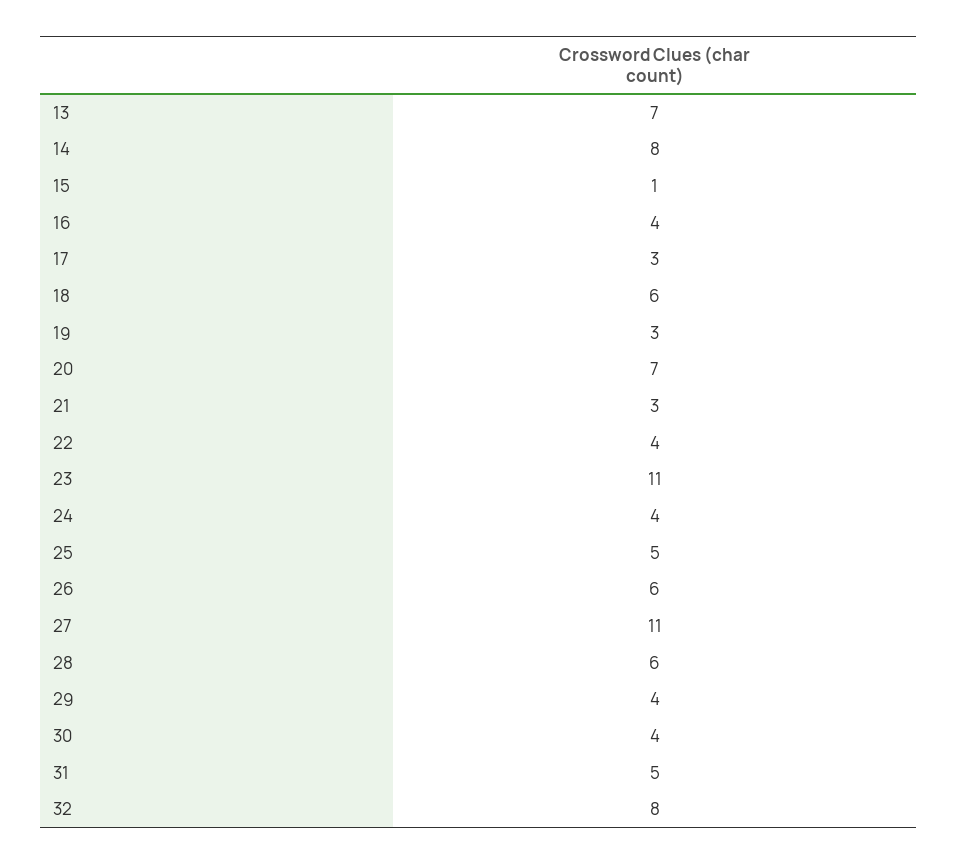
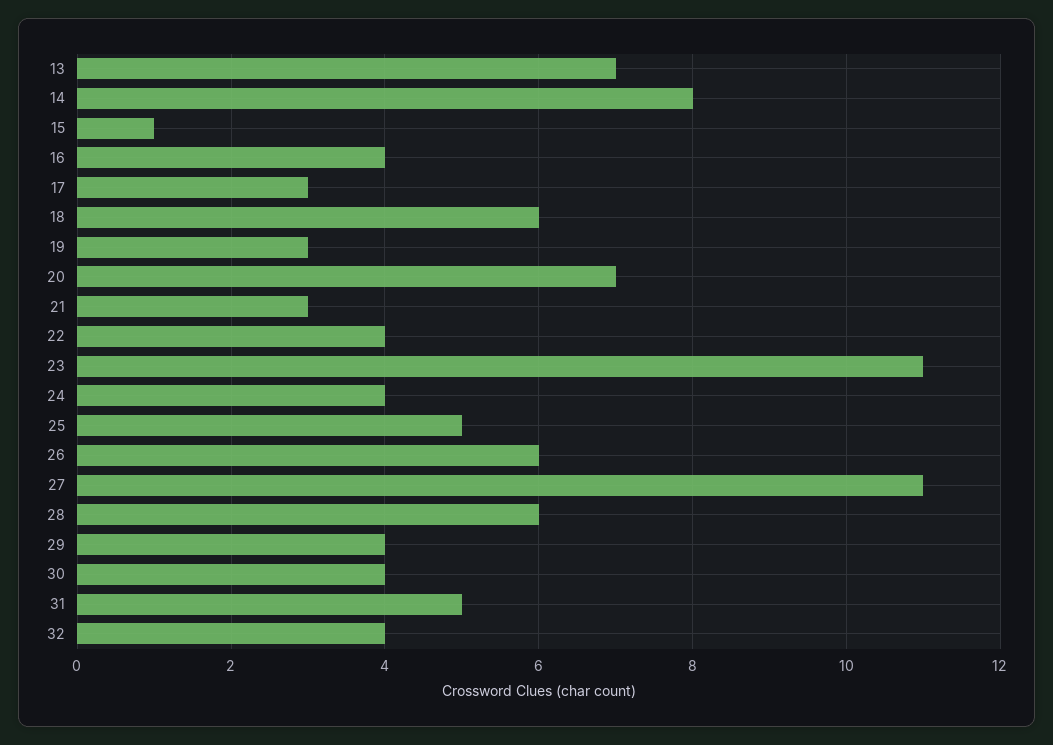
32: 8 -> 4

